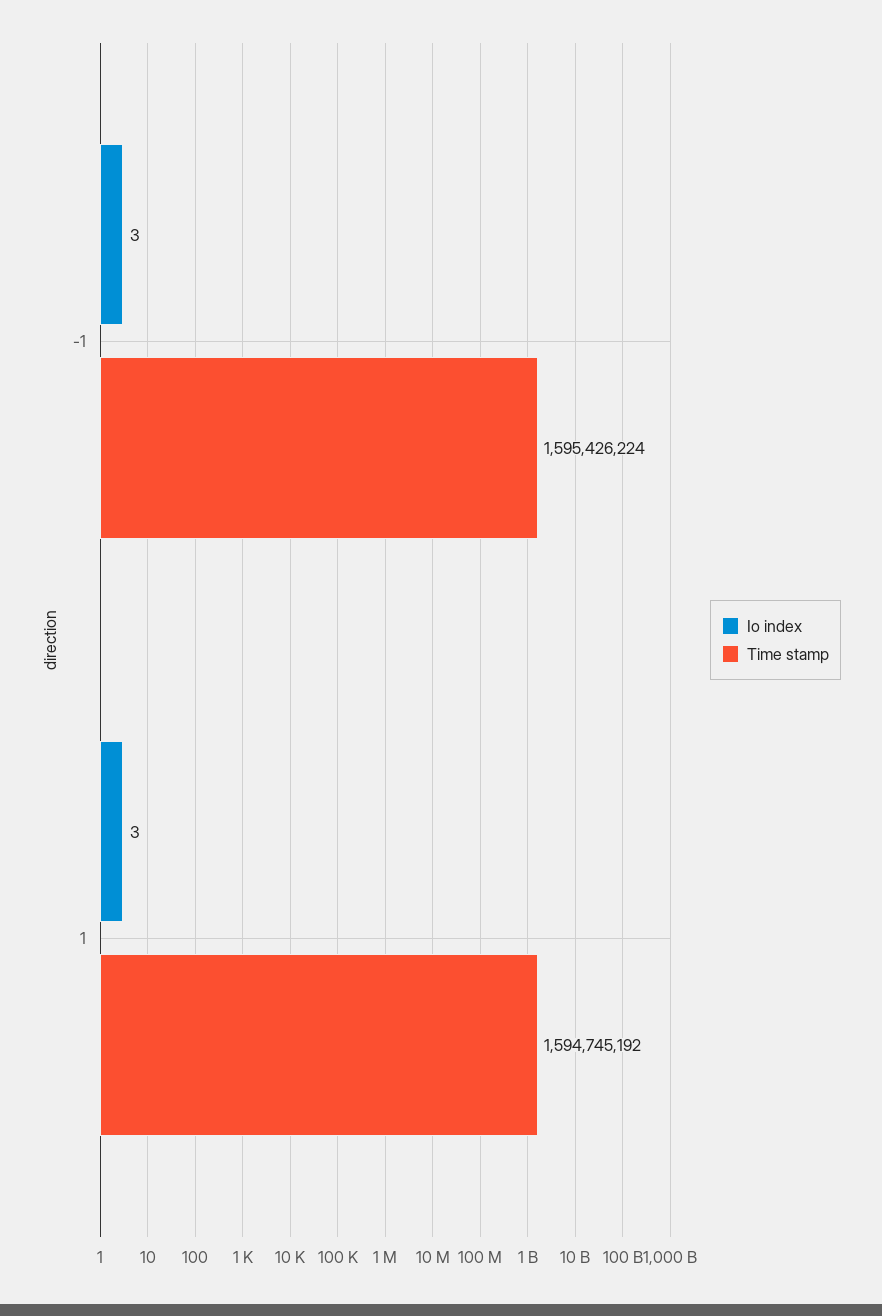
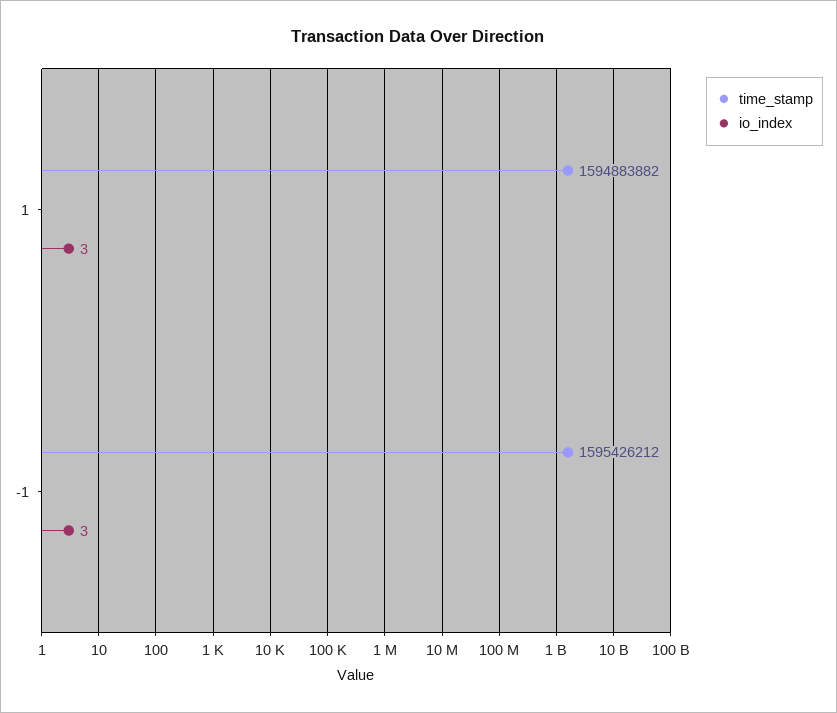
Time stamp, -1: 1595426224 -> 1595426212
Time stamp, 1: 1594745192 -> 1594883882

